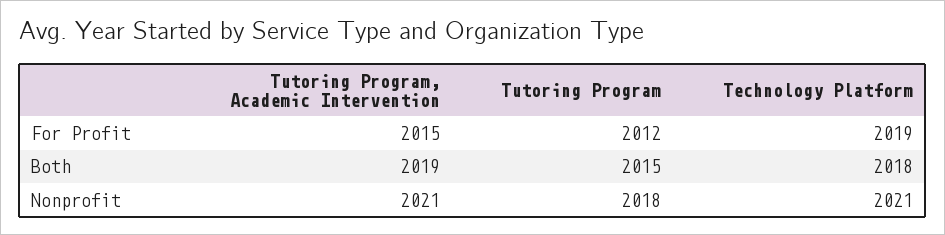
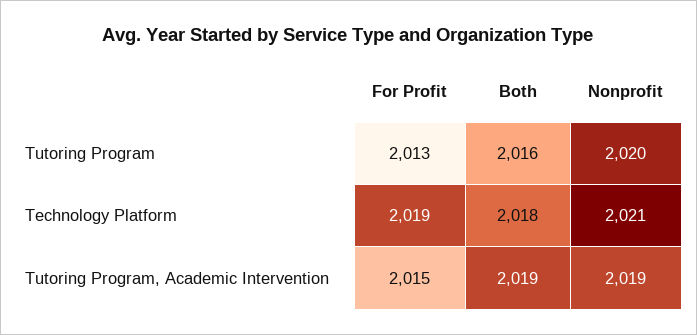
Tutoring Program, For Profit: 2012 -> 2013
Tutoring Program, Both: 2015 -> 2016
Tutoring Program, Academic Intervention, Nonprofit: 2021 -> 2019
Tutoring Program, Nonprofit: 2018 -> 2020

